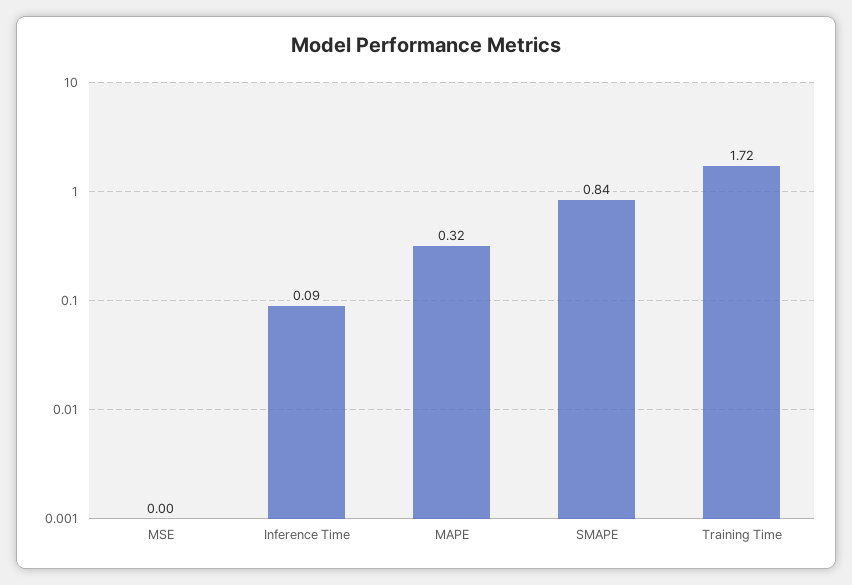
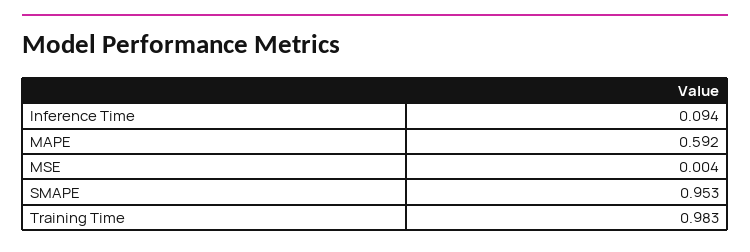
MAPE: 0.32 -> 0.592
SMAPE: 0.84 -> 0.953
Training Time: 1.72 -> 0.983

